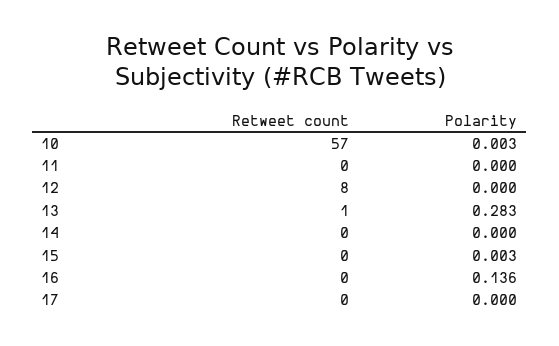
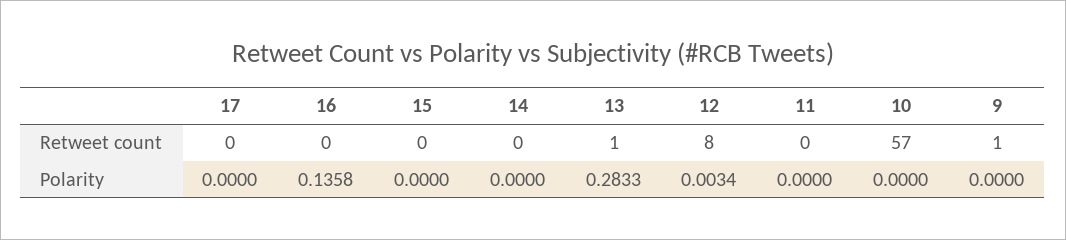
Polarity, 10: 0.003 -> 0
Polarity, 12: 0 -> 0.0034
Polarity, 15: 0.003 -> 0
Retweet count, 9: none -> 1
Polarity, 9: none -> 0

